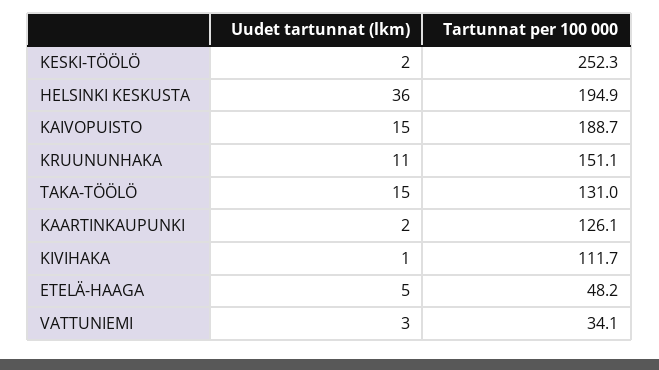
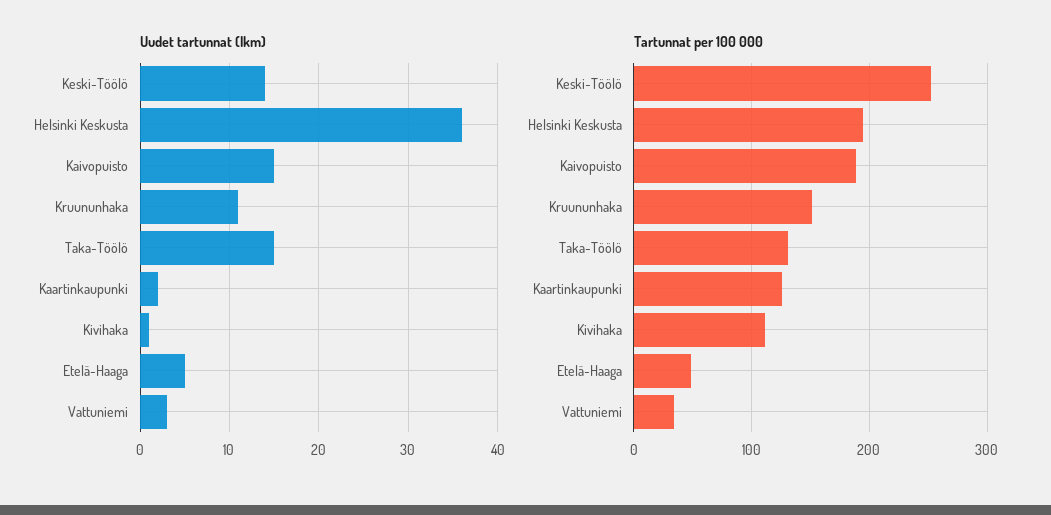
Uudet tartunnat (lkm), KESKI-TÖÖLÖ: 2 -> 14

